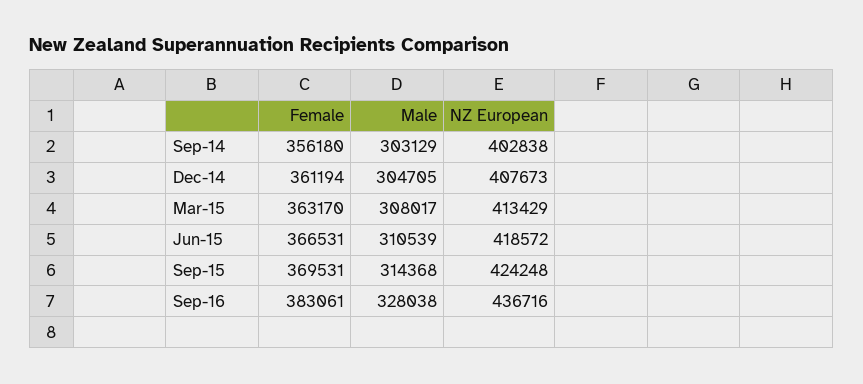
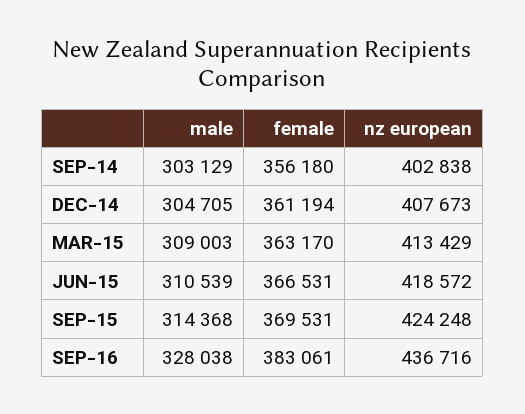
Male, Mar-15: 308017 -> 309003

